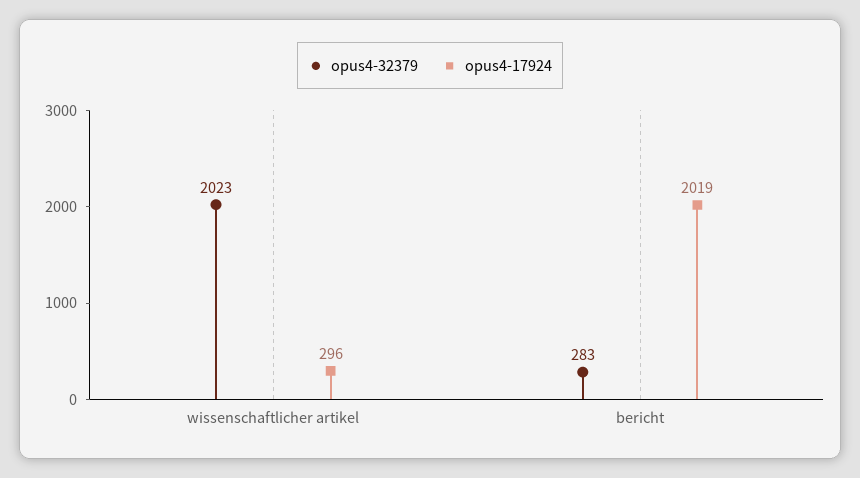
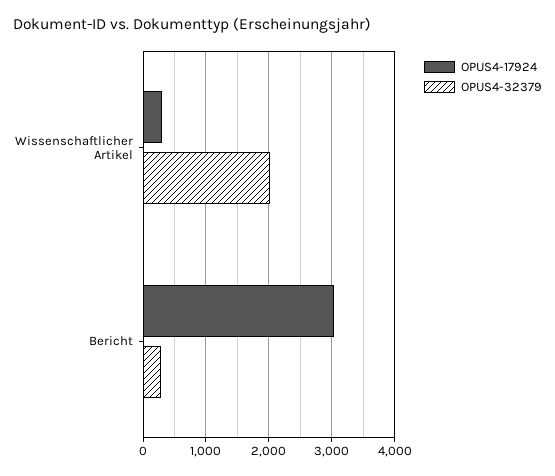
opus4-17924, bericht: 2019 -> 3000

